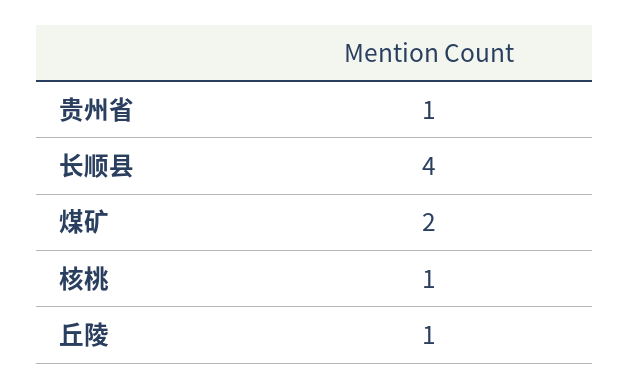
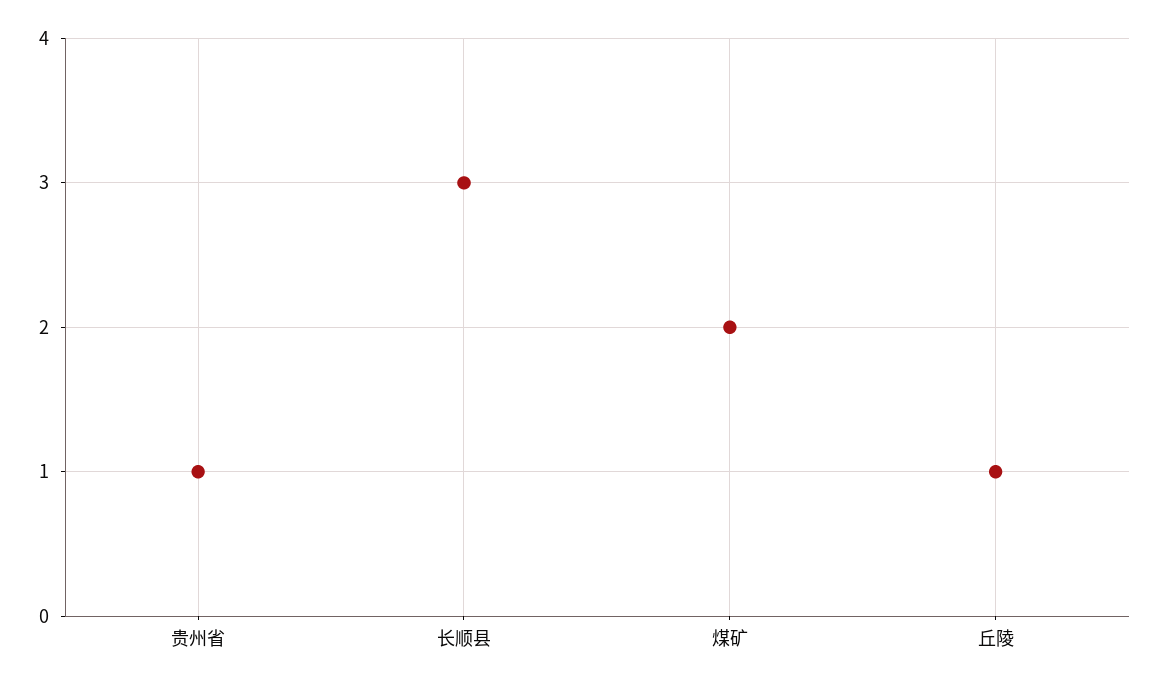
长顺县: 4 -> 3
核桃: 1 -> none

